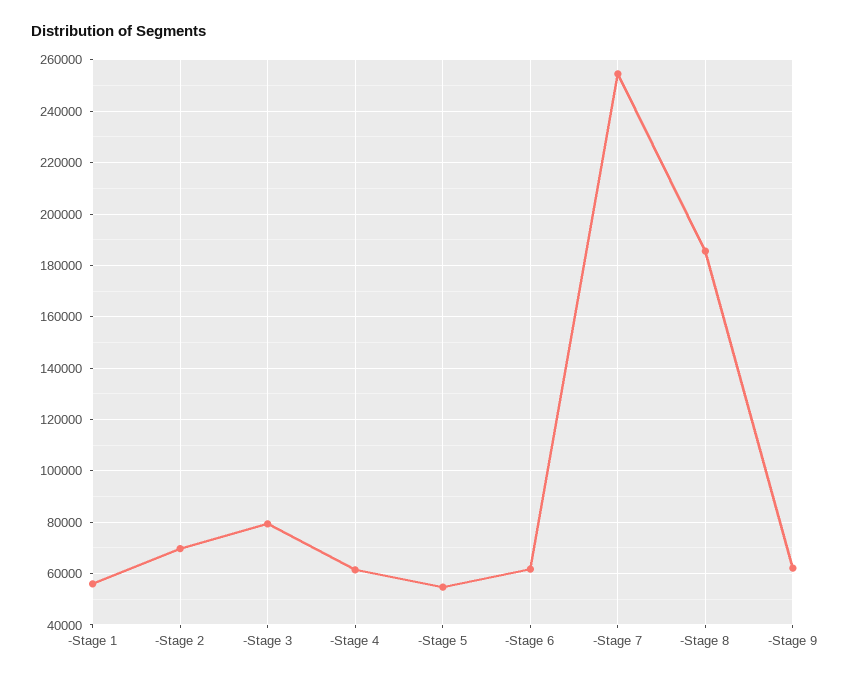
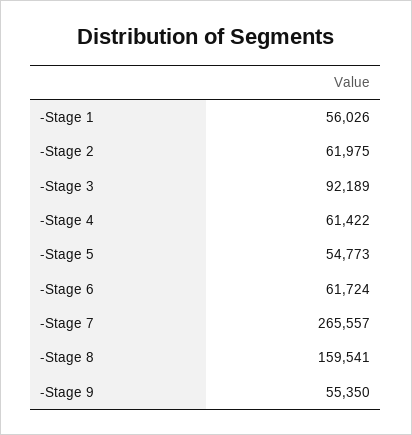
-Stage 2: 70000 -> 61975
-Stage 3: 80000 -> 92189
-Stage 7: 255000 -> 265557
-Stage 8: 185000 -> 159541
-Stage 9: 62500 -> 55350

